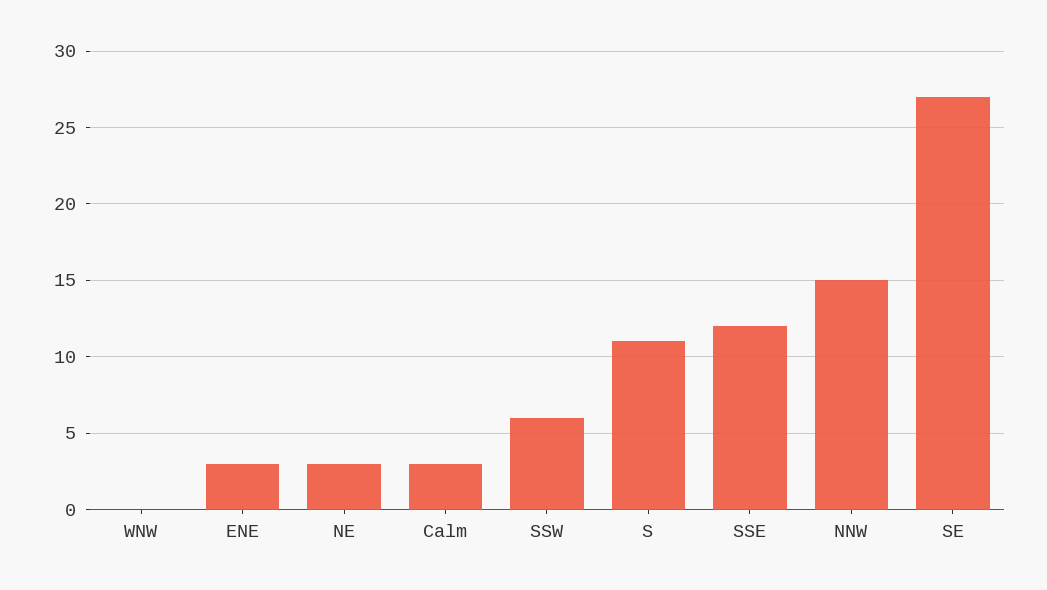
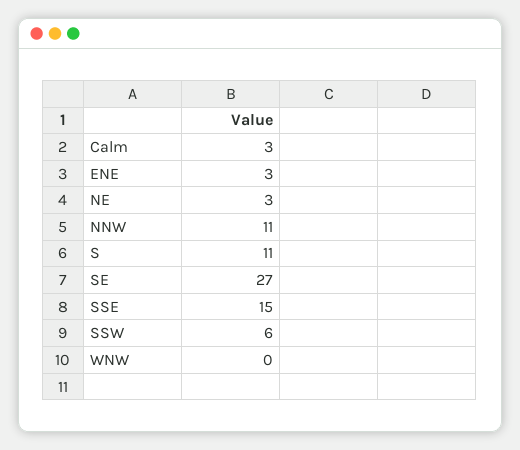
SSE: 12 -> 15
NNW: 15 -> 11

